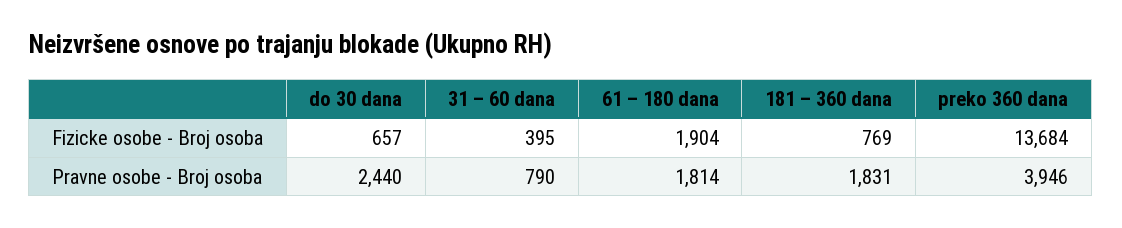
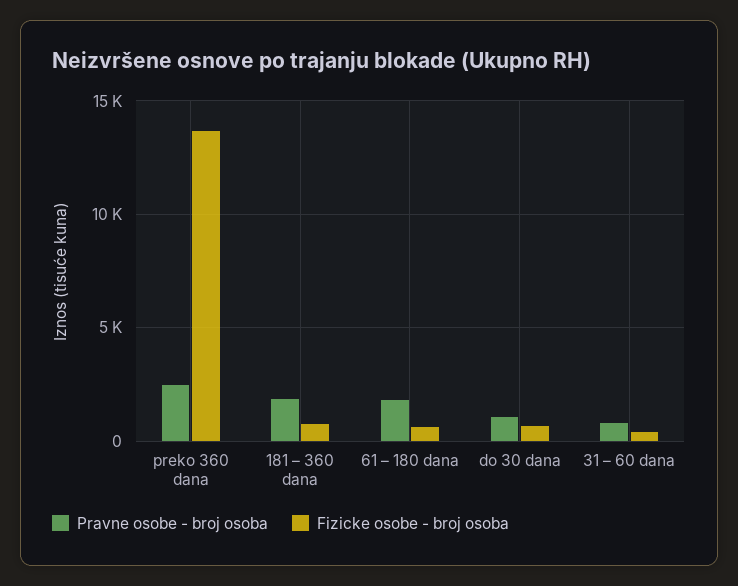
Fizicke osobe - Broj osoba, 61 – 180 dana: 1904 -> 500
Pravne osobe - Broj osoba, do 30 dana: 2440 -> 1000
Pravne osobe - Broj osoba, preko 360 dana: 3946 -> 2500

